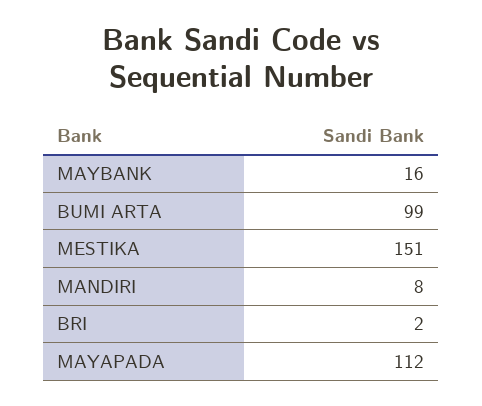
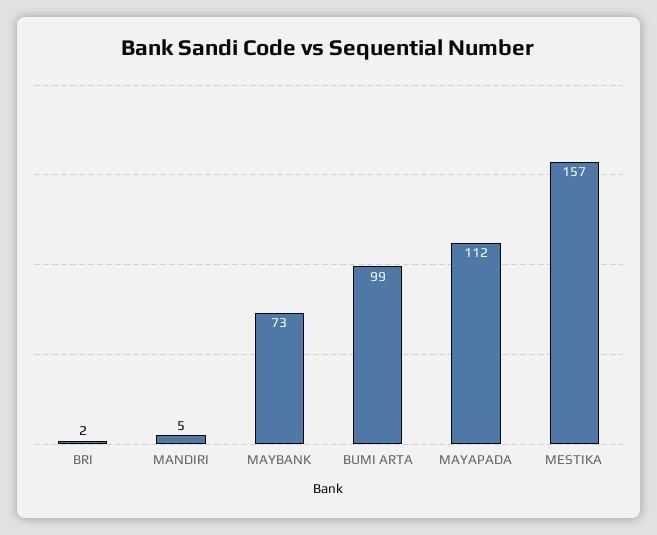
MAYBANK: 16 -> 73
MESTIKA: 151 -> 157
MANDIRI: 8 -> 5

